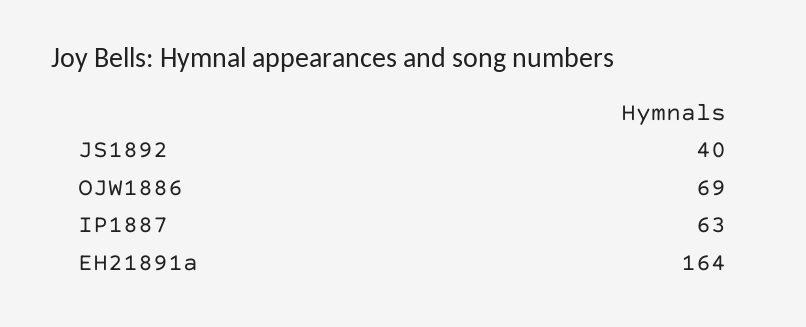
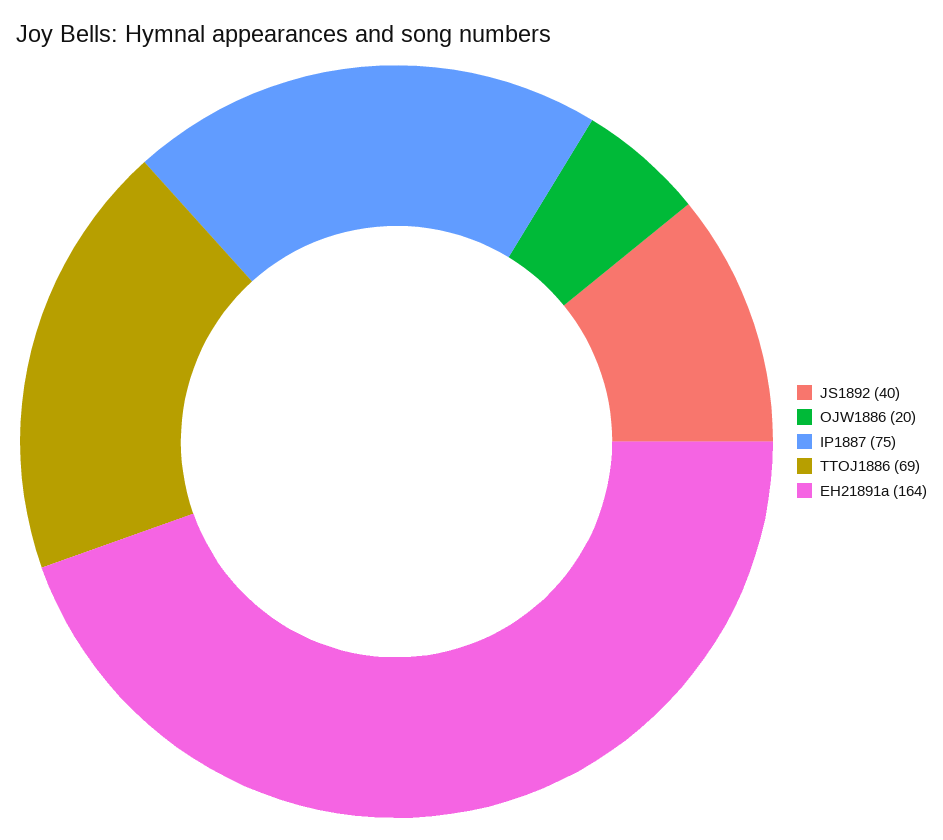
OJW1886: 69 -> 20
IP1887: 63 -> 75
TTOJ1886: none -> 69

